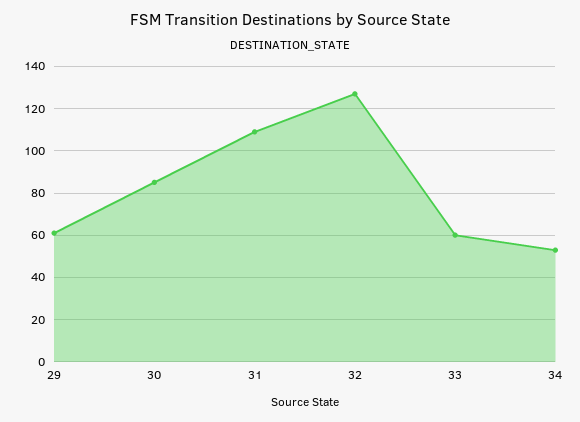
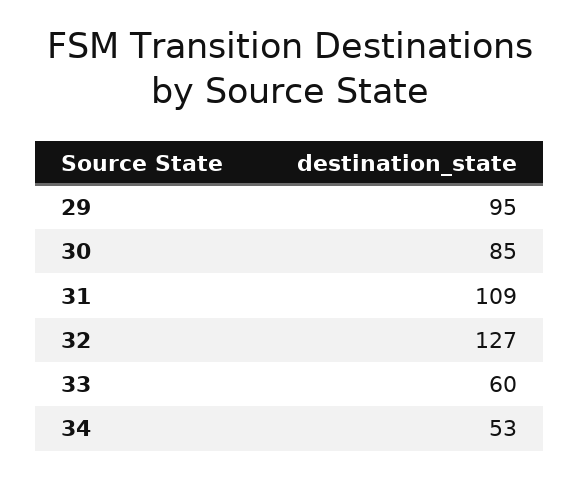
29: 60 -> 95

